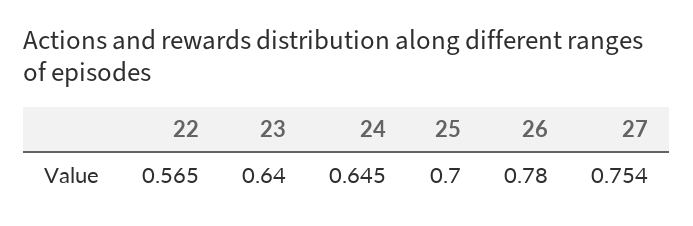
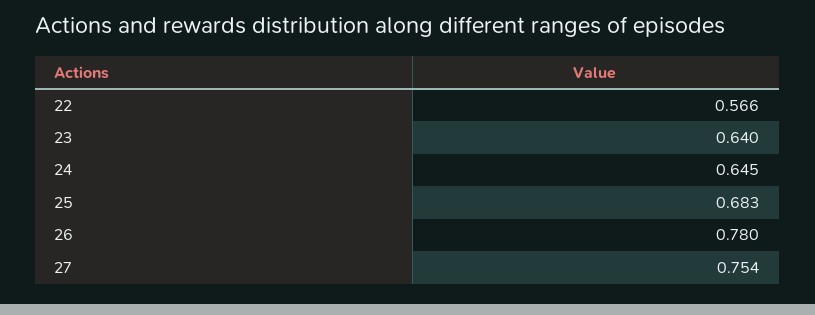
22: 0.565 -> 0.566
25: 0.7 -> 0.683

